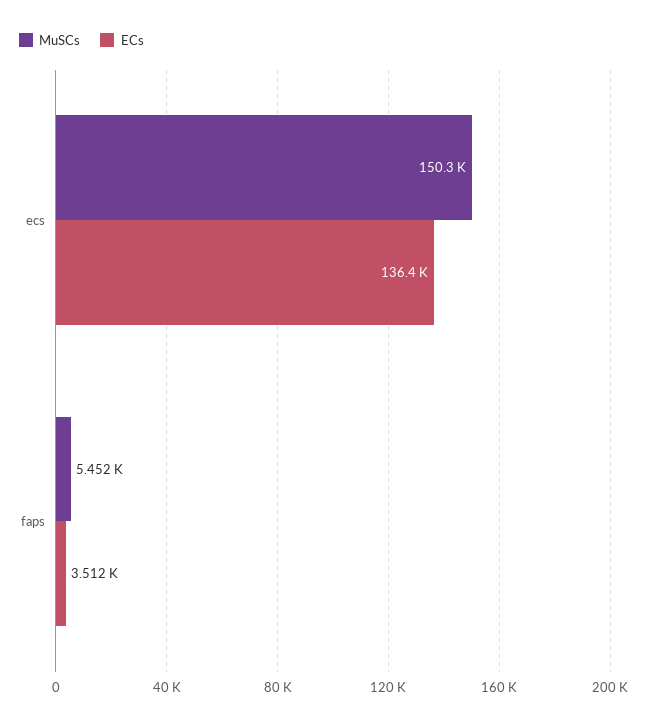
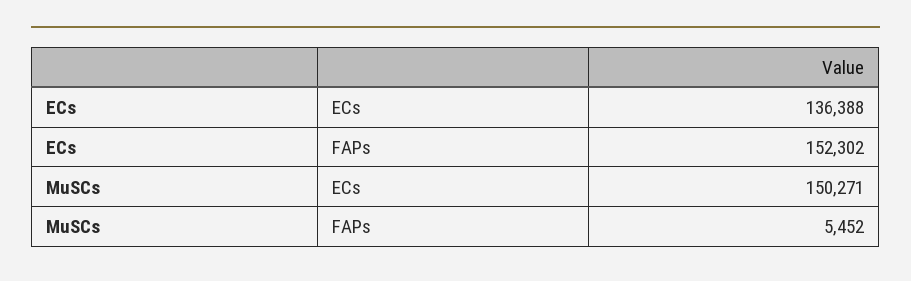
ECs, faps: 3512 -> 152302

